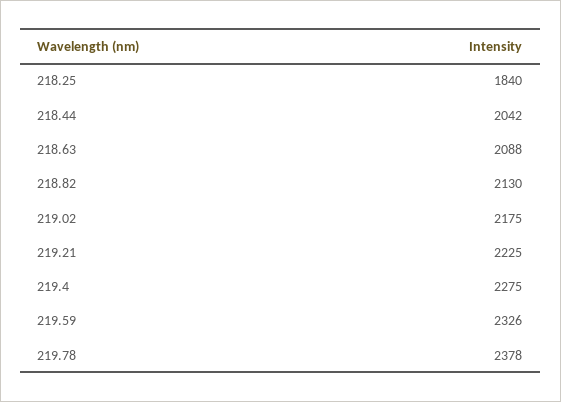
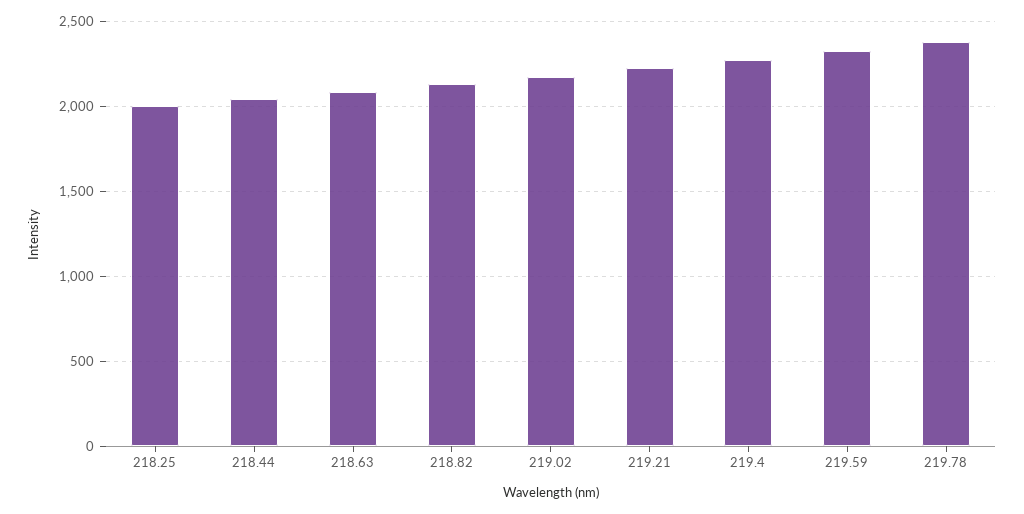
218.25: 1840 -> 2000

